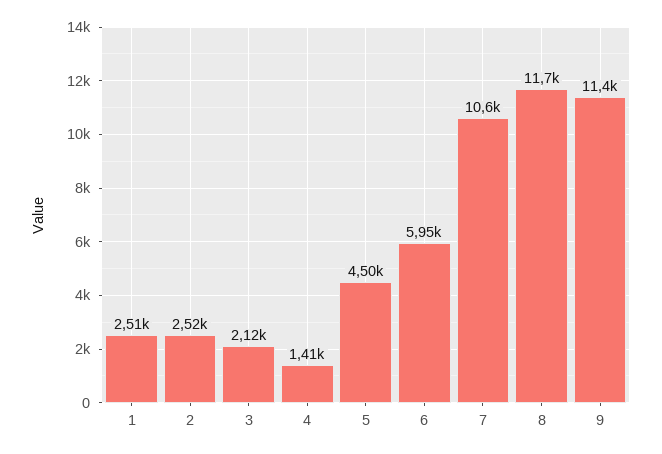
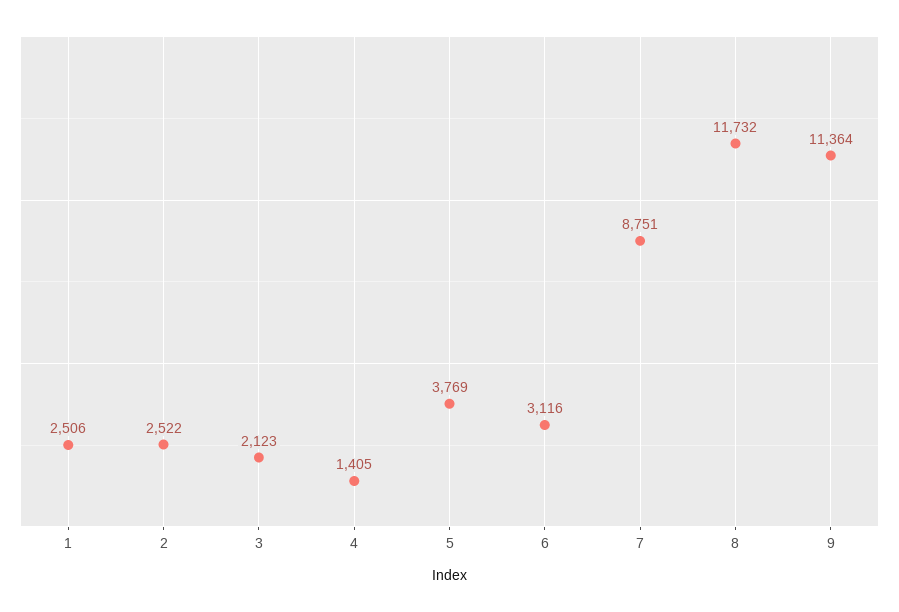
5: 4500 -> 3769
6: 5950 -> 3116
7: 10600 -> 8751

